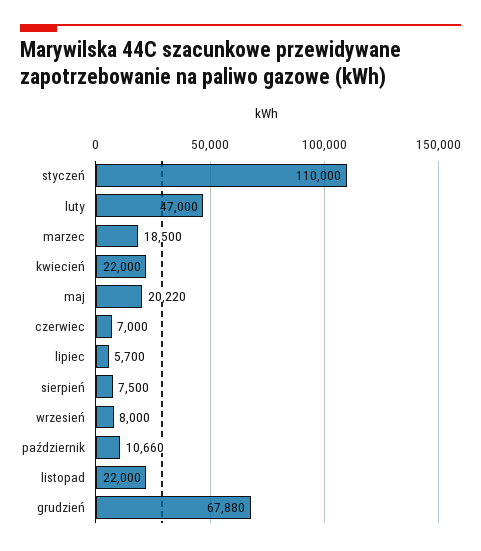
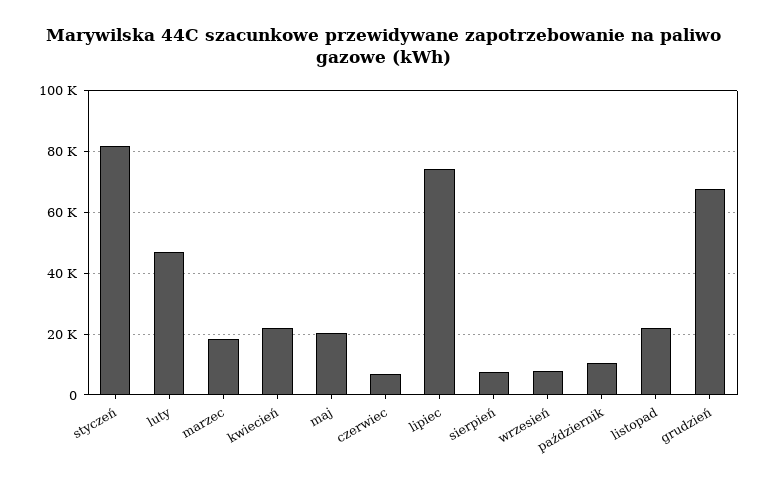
styczeń: 110000 -> 82000
lipiec: 5700 -> 74000

